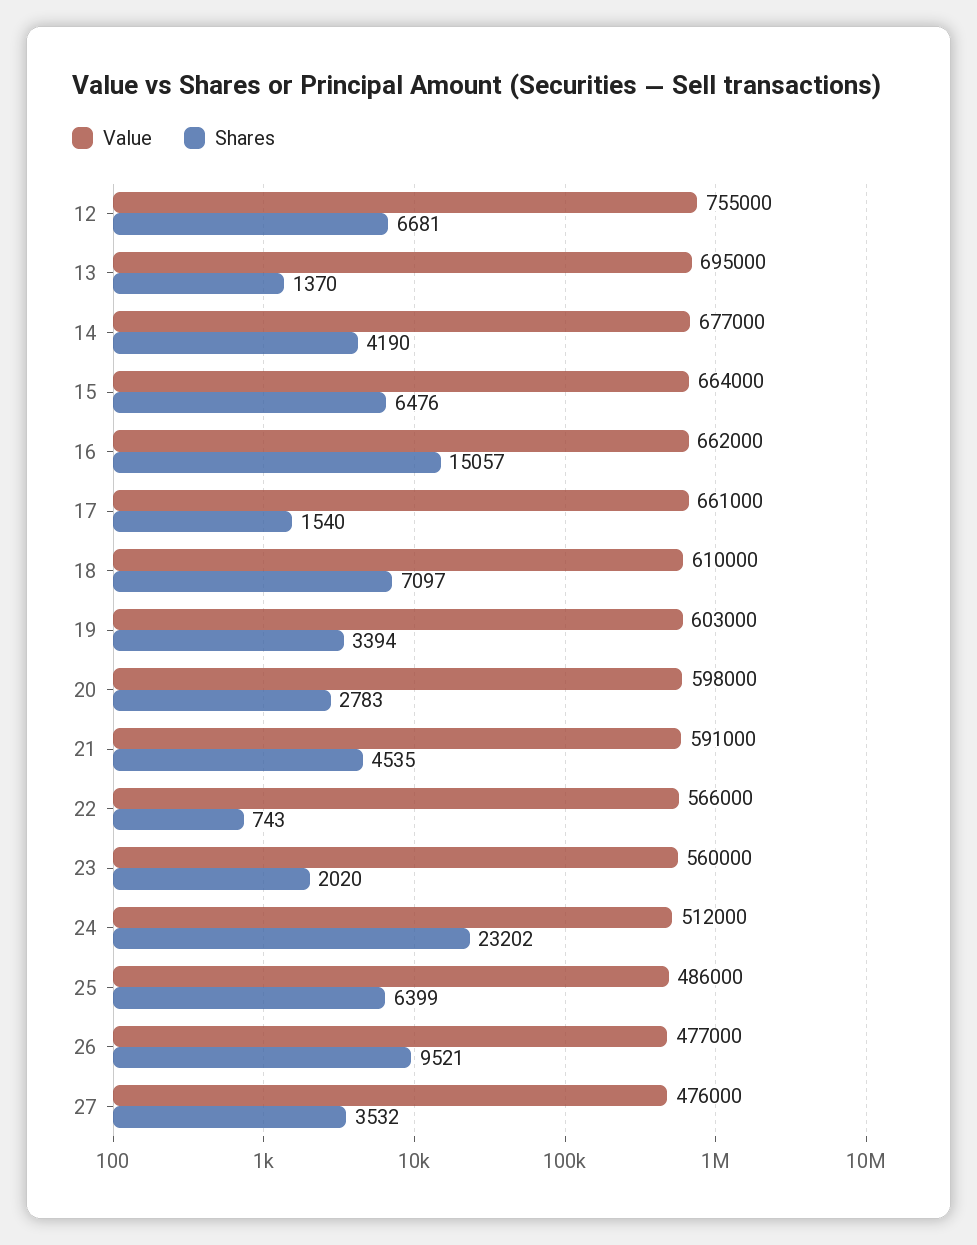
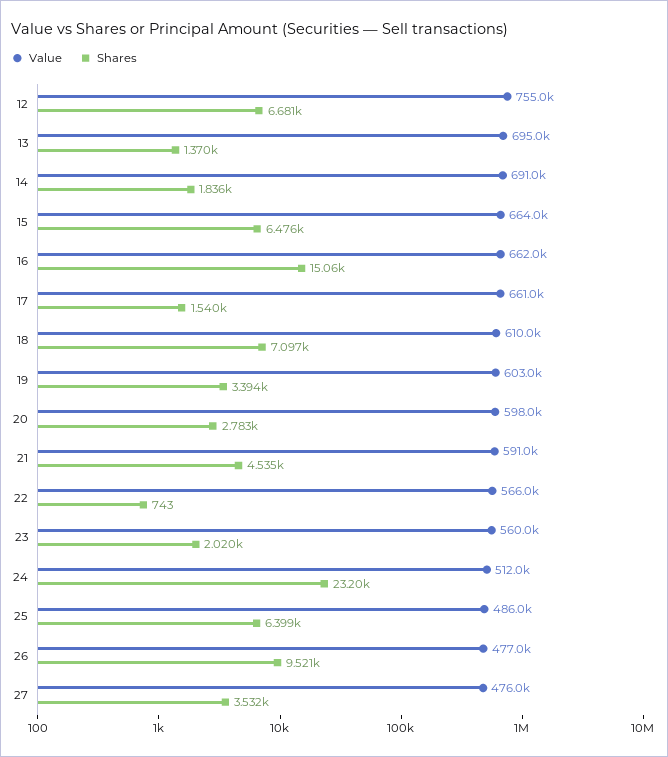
Value, 14: 677000 -> 691000
Shares, 14: 4190 -> 1836

